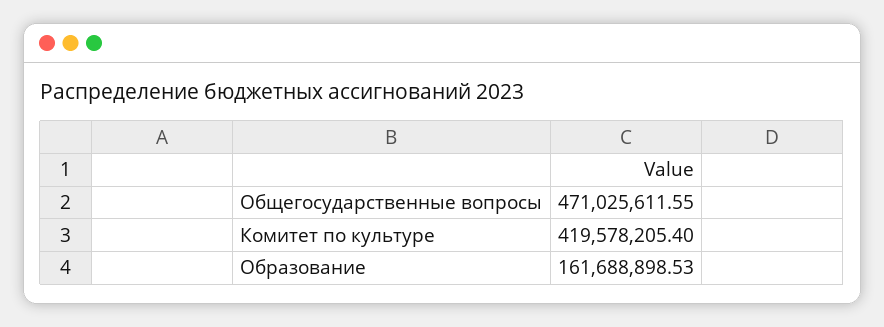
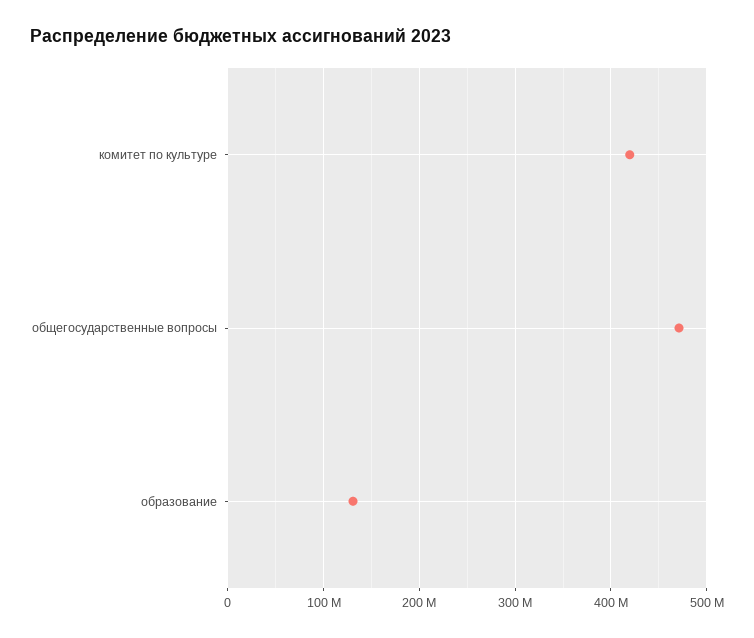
Образование: 161688898.53 -> 130000000

